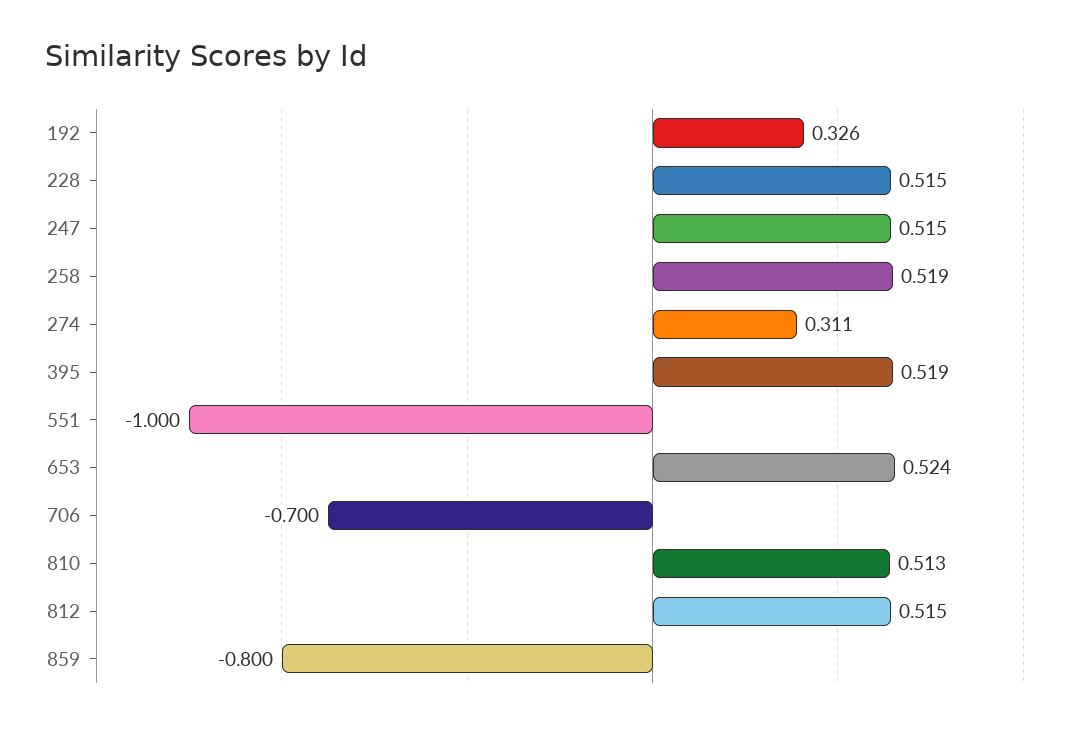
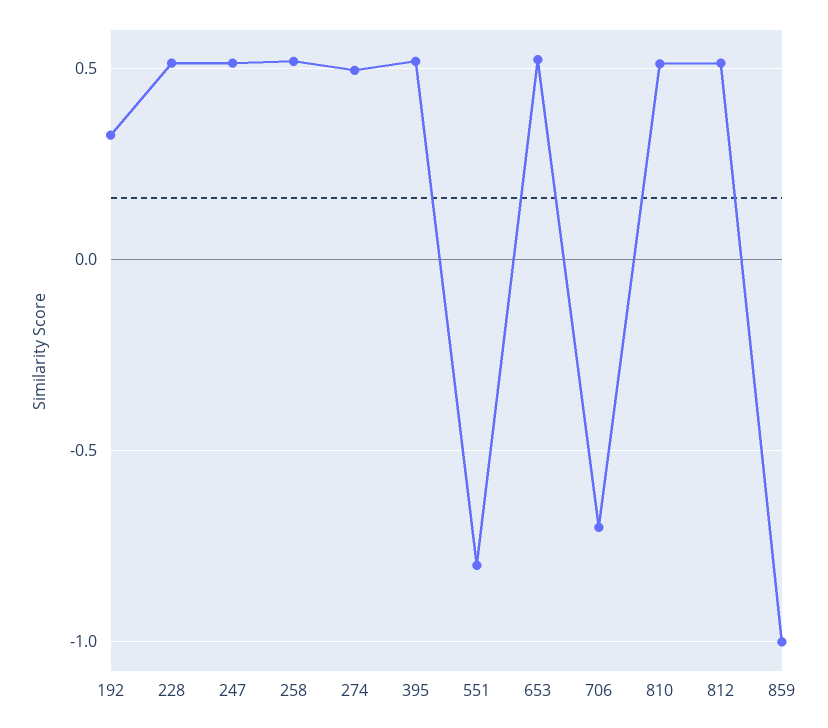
274: 0.311 -> 0.5
551: -1 -> -0.8
859: -0.8 -> -1

